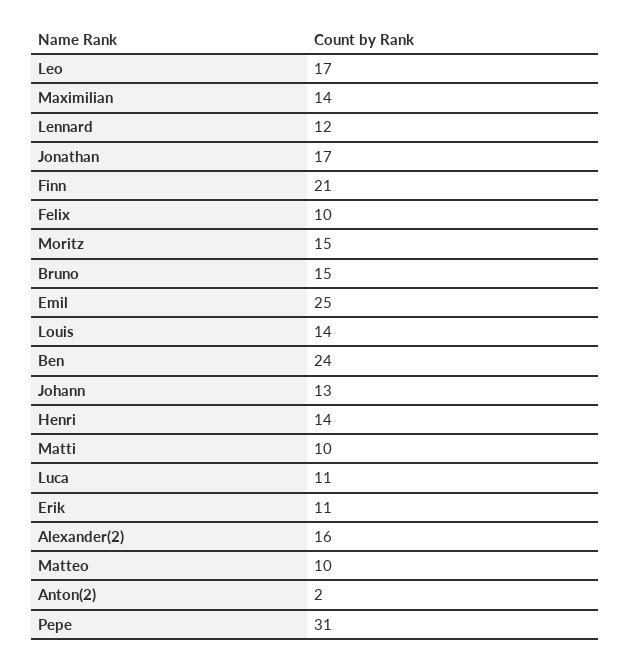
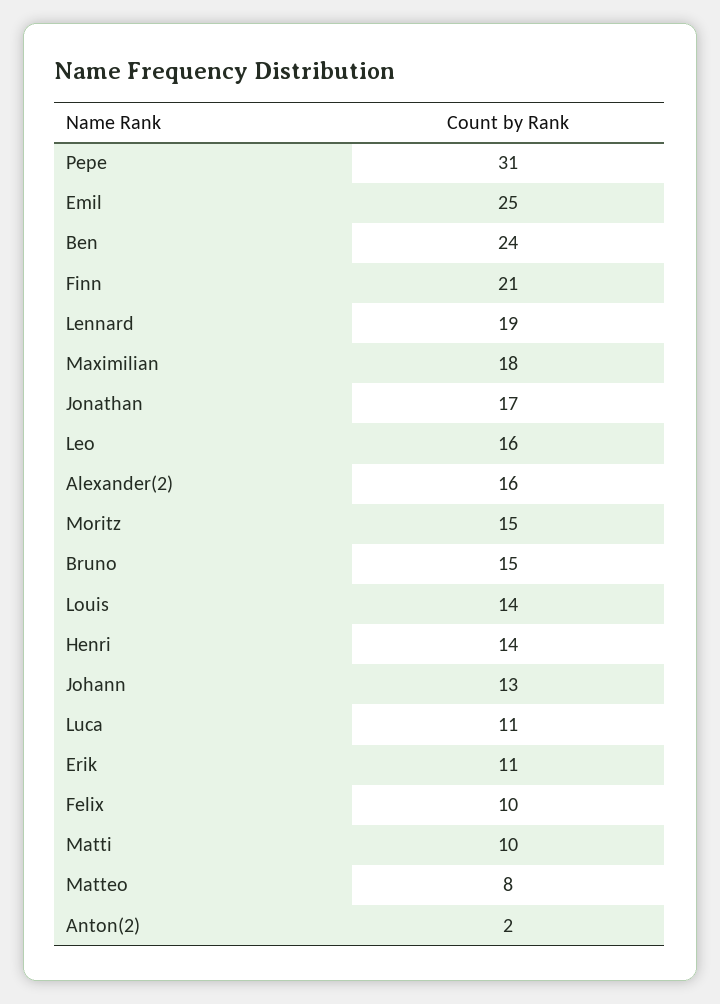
Leo: 17 -> 16
Maximilian: 14 -> 18
Lennard: 12 -> 19
Matteo: 10 -> 8

